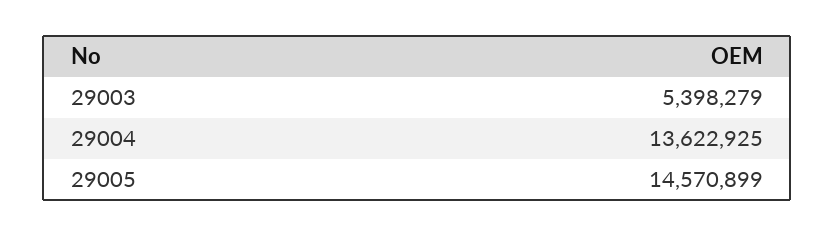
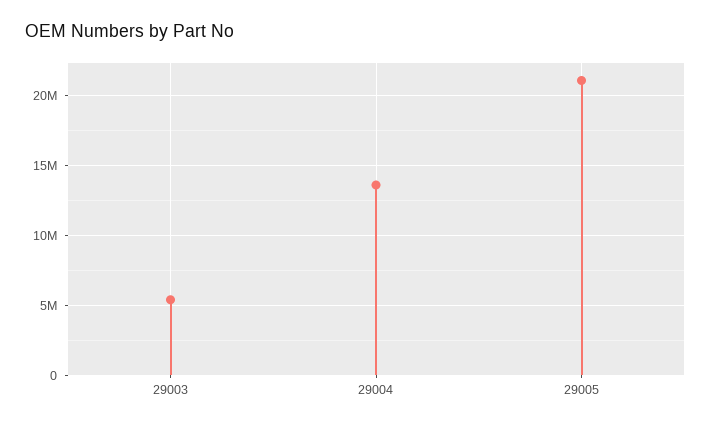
29005: 14570899 -> 21000000

